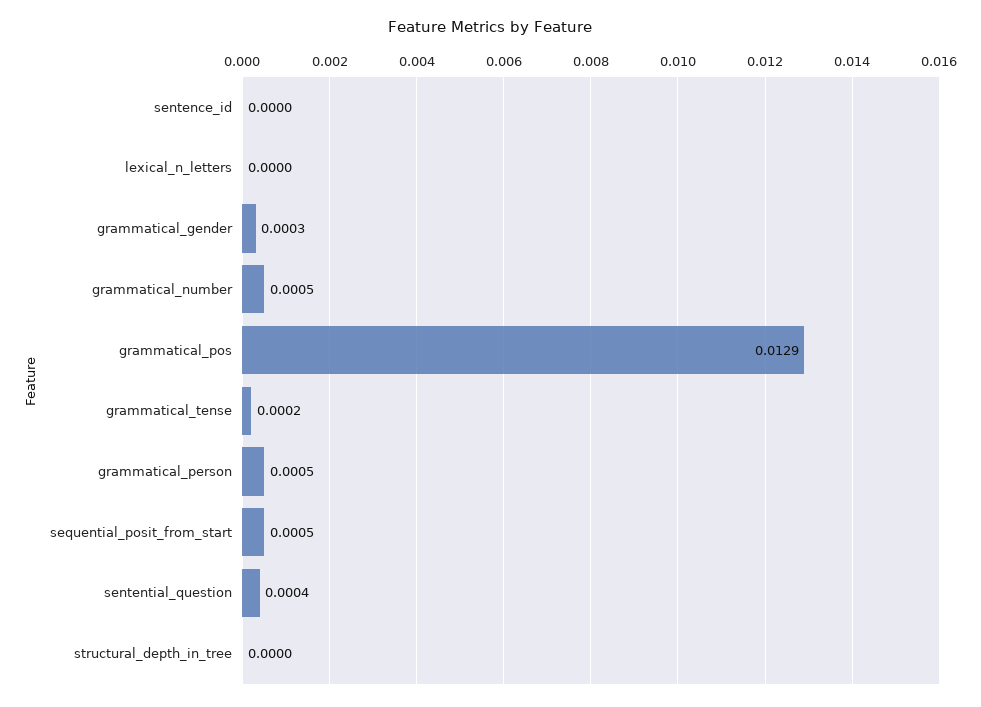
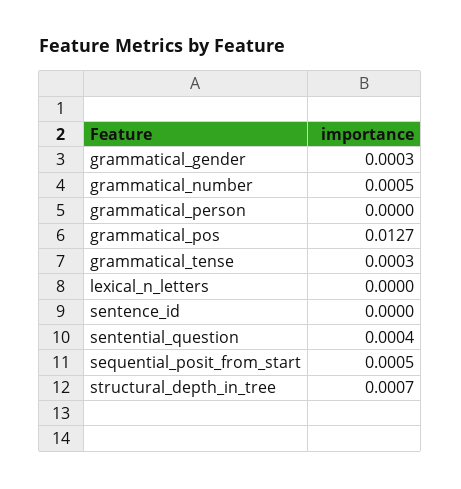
grammatical_pos: 0.0129 -> 0.0127
grammatical_tense: 0.0002 -> 0.0003
grammatical_person: 0.0005 -> 0
structural_depth_in_tree: 0 -> 0.0007

